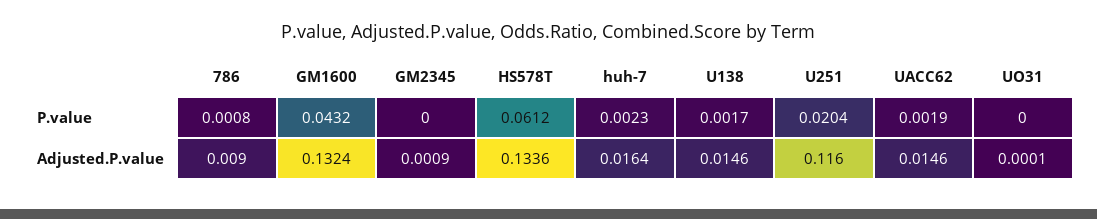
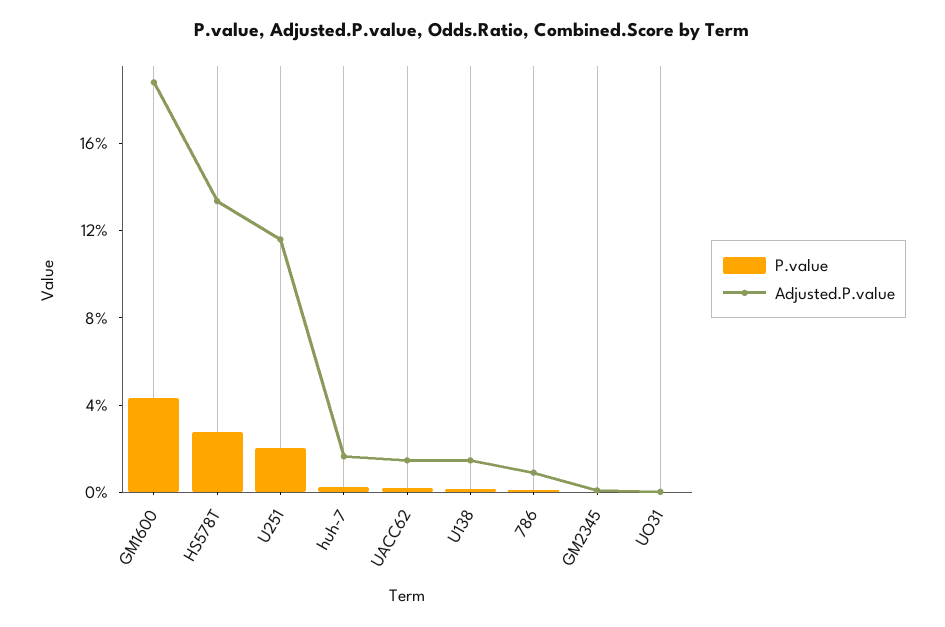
P.value, HS578T: 0.0612 -> 0.03
Adjusted.P.value, GM1600: 0.1324 -> 0.19

